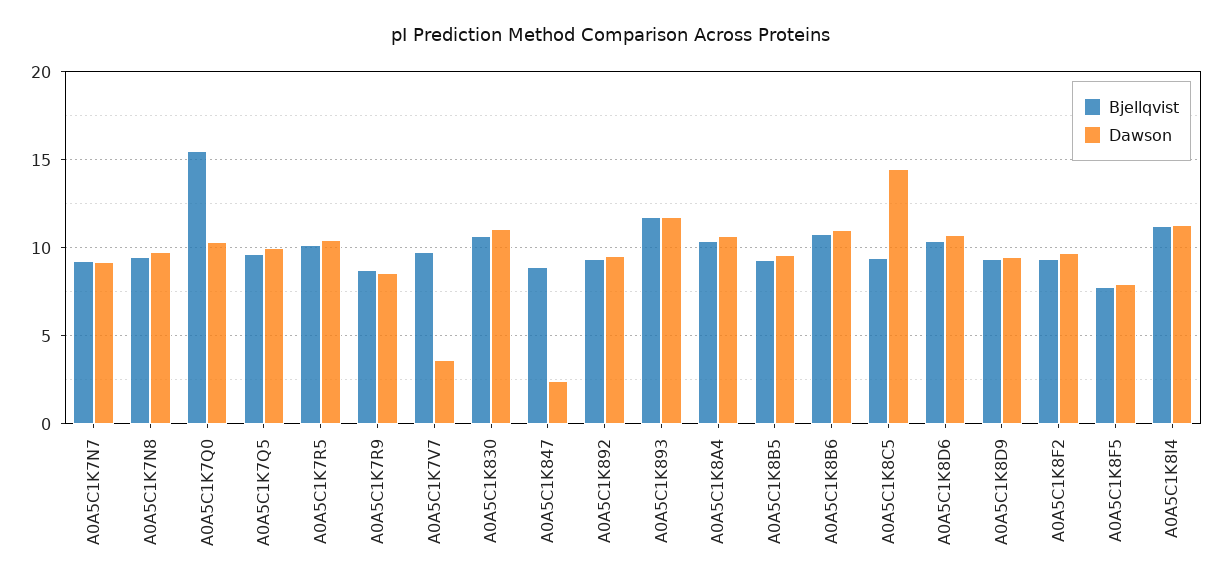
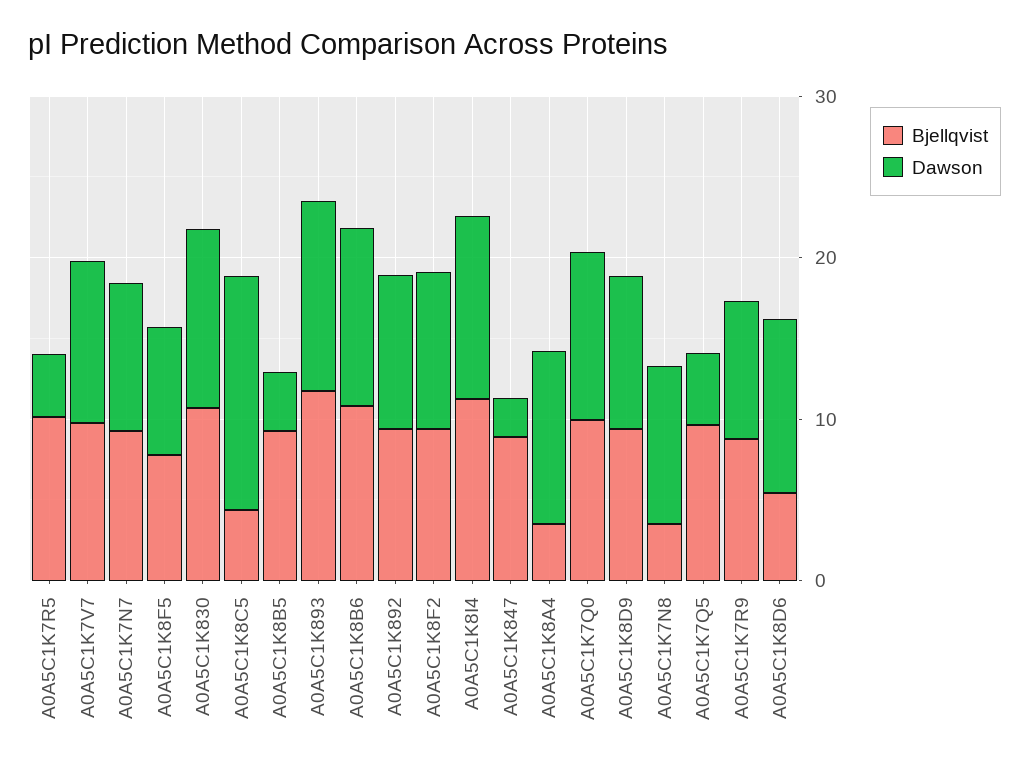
Bjellqvist, A0A5C1K7N8: 9.5 -> 4
Bjellqvist, A0A5C1K7Q0: 15.5 -> 10
Dawson, A0A5C1K7Q5: 10 -> 4
Dawson, A0A5C1K7R5: 10.5 -> 4
Dawson, A0A5C1K7V7: 3.5 -> 10
Bjellqvist, A0A5C1K8A4: 10.5 -> 4
Dawson, A0A5C1K8B5: 9.5 -> 4
Bjellqvist, A0A5C1K8C5: 9.5 -> 4
Bjellqvist, A0A5C1K8D6: 10.5 -> 6

